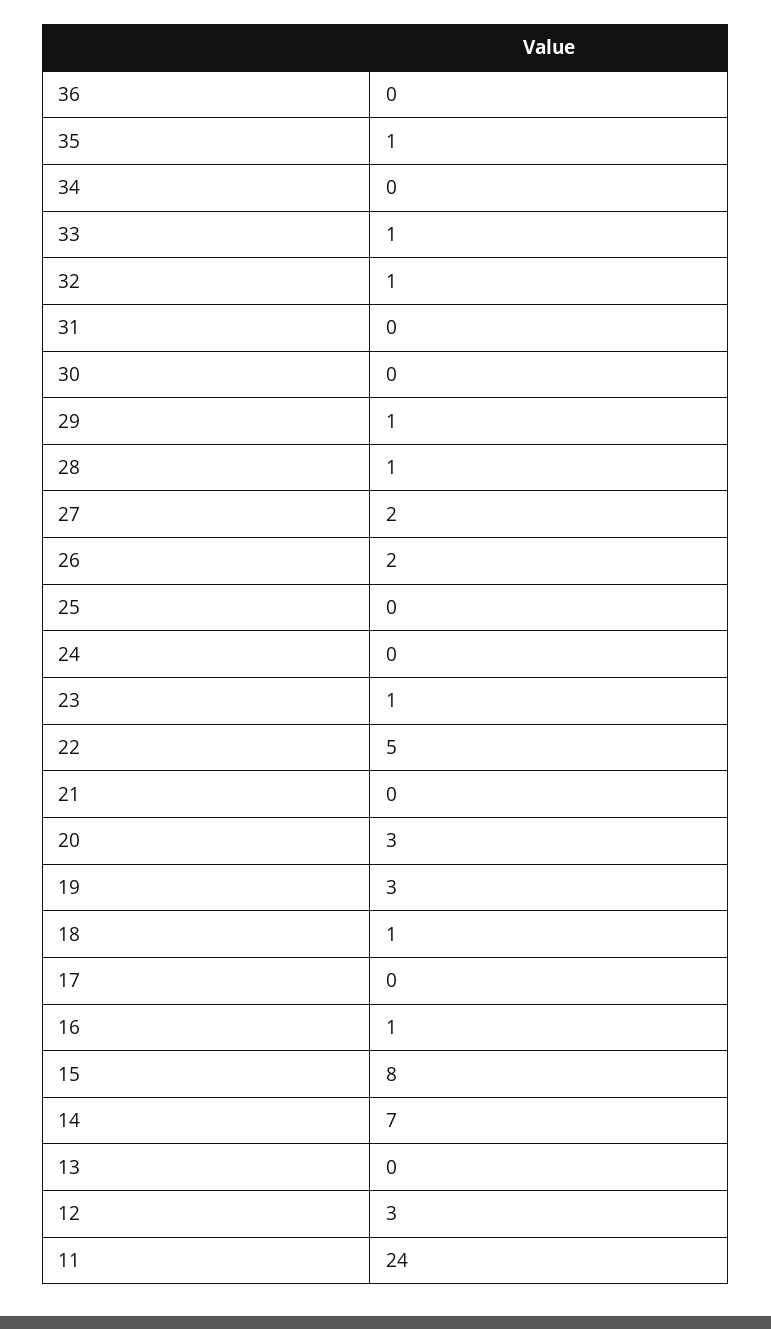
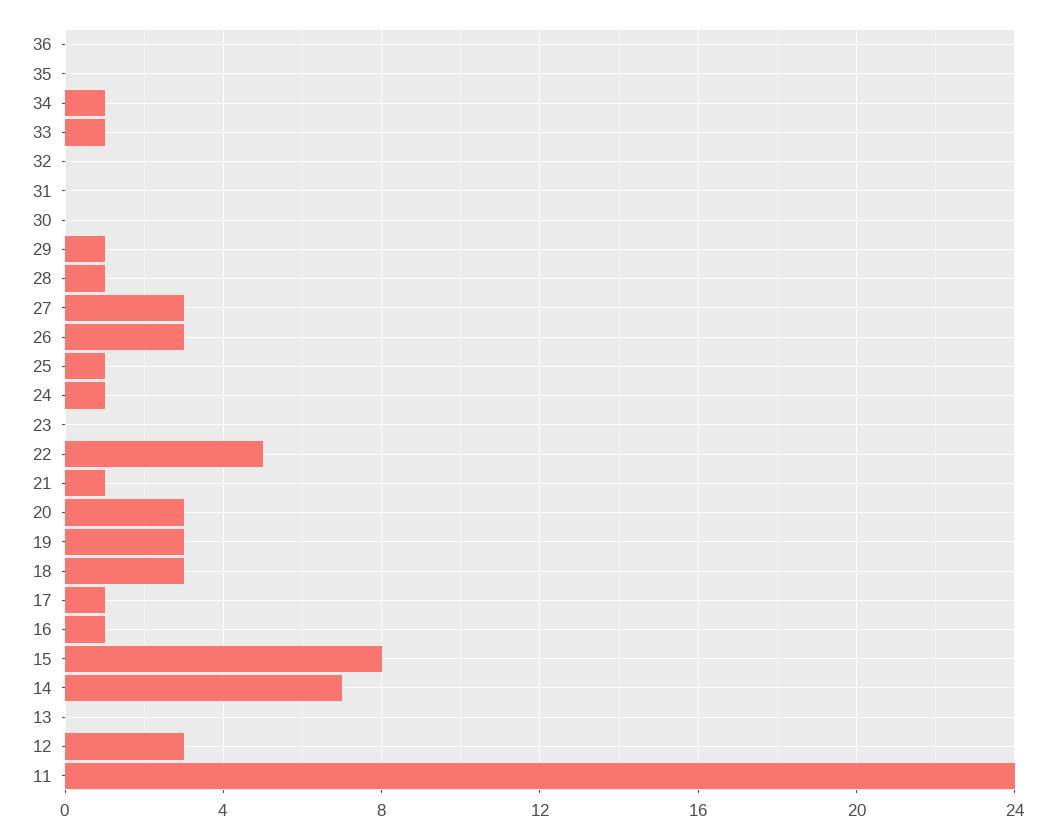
35: 1 -> 0
34: 0 -> 1
32: 1 -> 0
27: 2 -> 3
26: 2 -> 3
25: 0 -> 1
24: 0 -> 1
23: 1 -> 0
21: 0 -> 1
18: 1 -> 3
17: 0 -> 1

